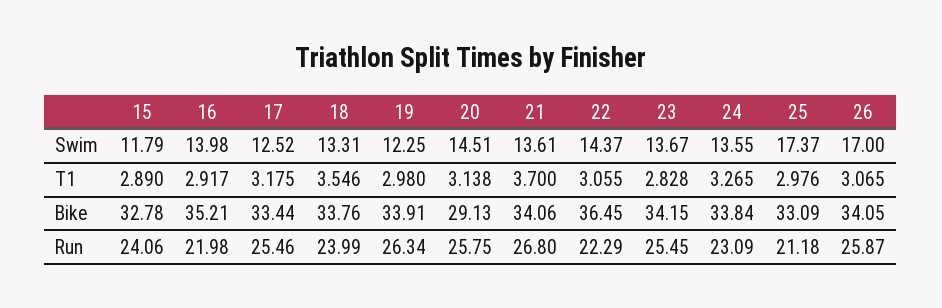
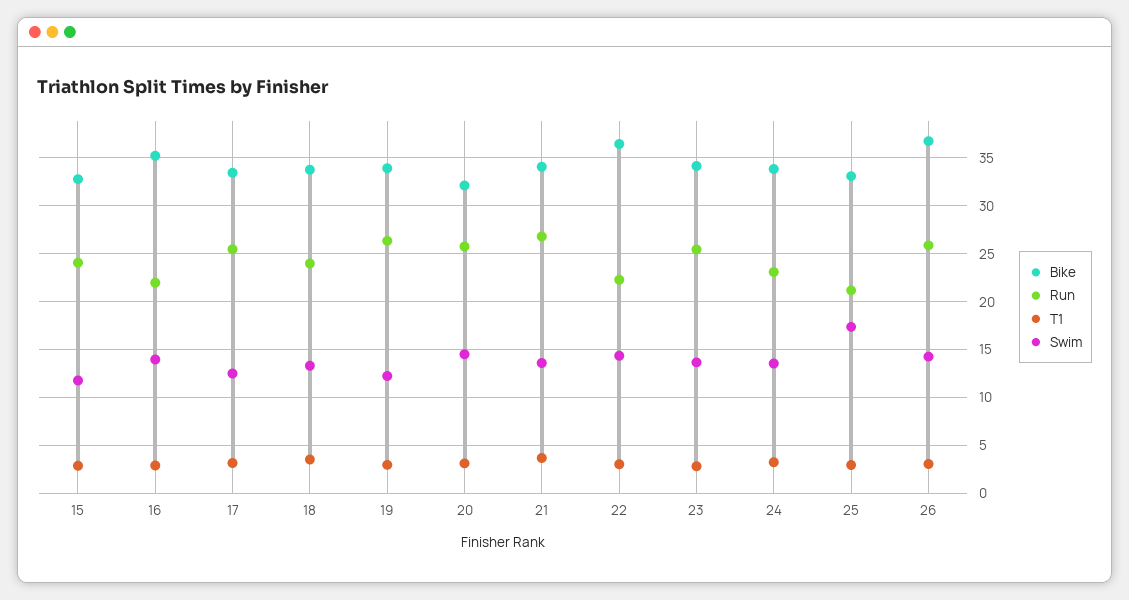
Swim, 26: 17 -> 14
Bike, 20: 29.13 -> 32
Bike, 26: 34.05 -> 37

